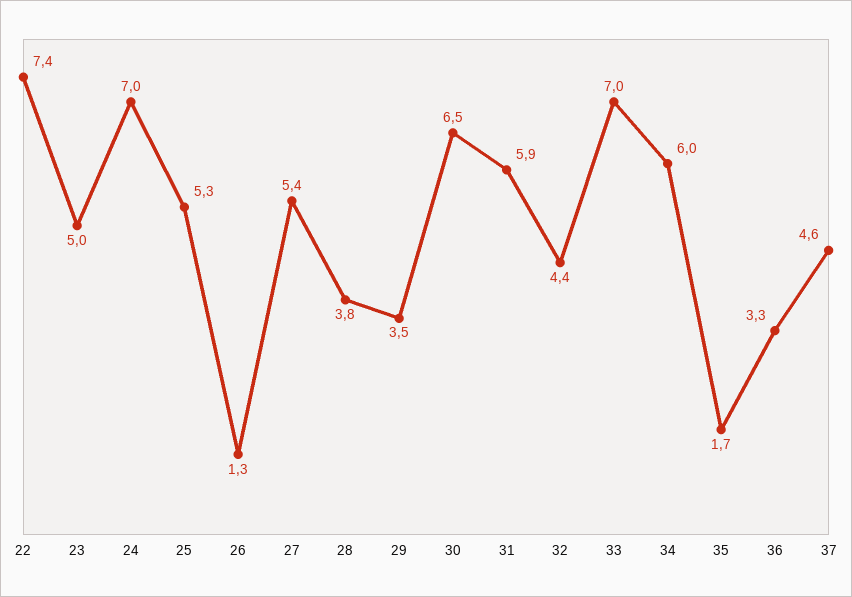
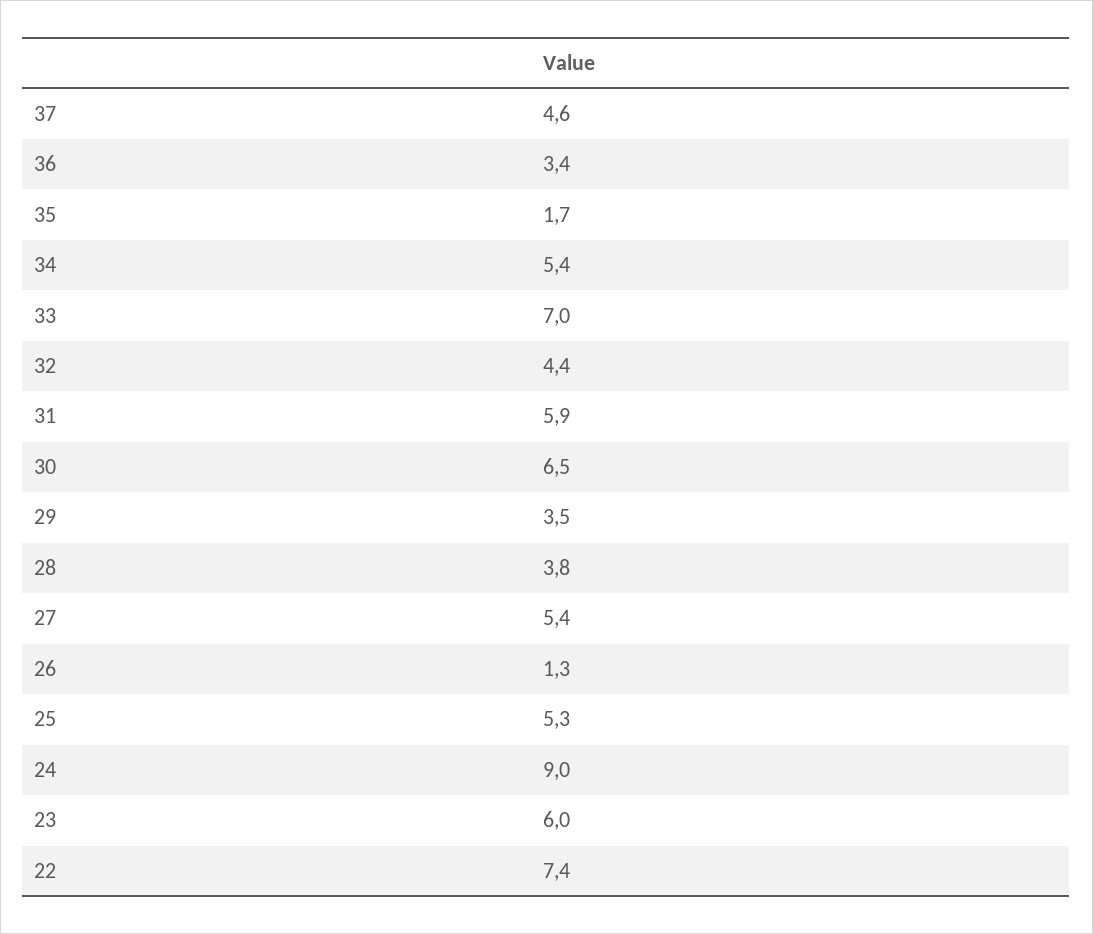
23: 5 -> 6
24: 7 -> 9
34: 6 -> 5.4
36: 3.3 -> 3.4

